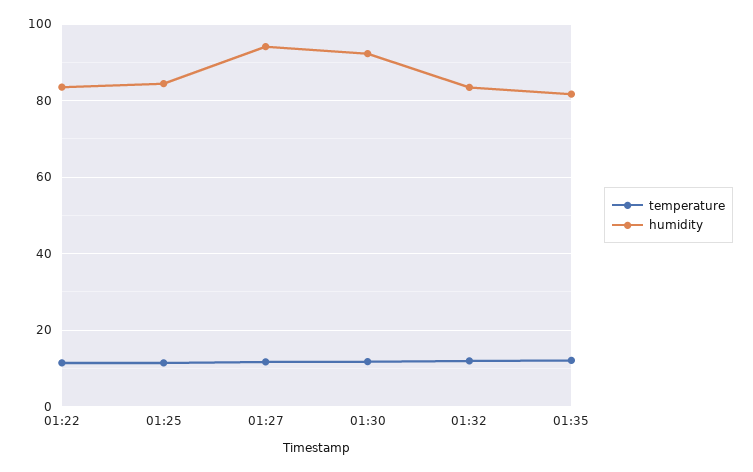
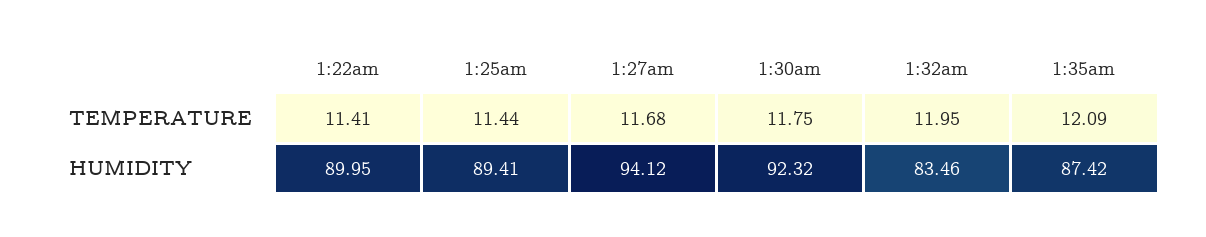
humidity, 01:22: 84 -> 89.95
humidity, 01:25: 84 -> 89.41
humidity, 01:35: 82 -> 87.42

